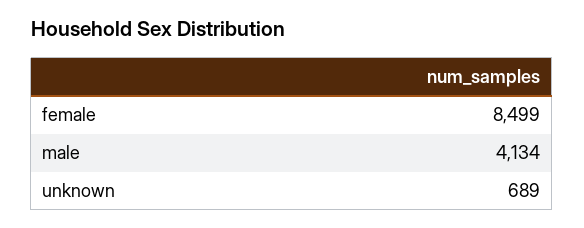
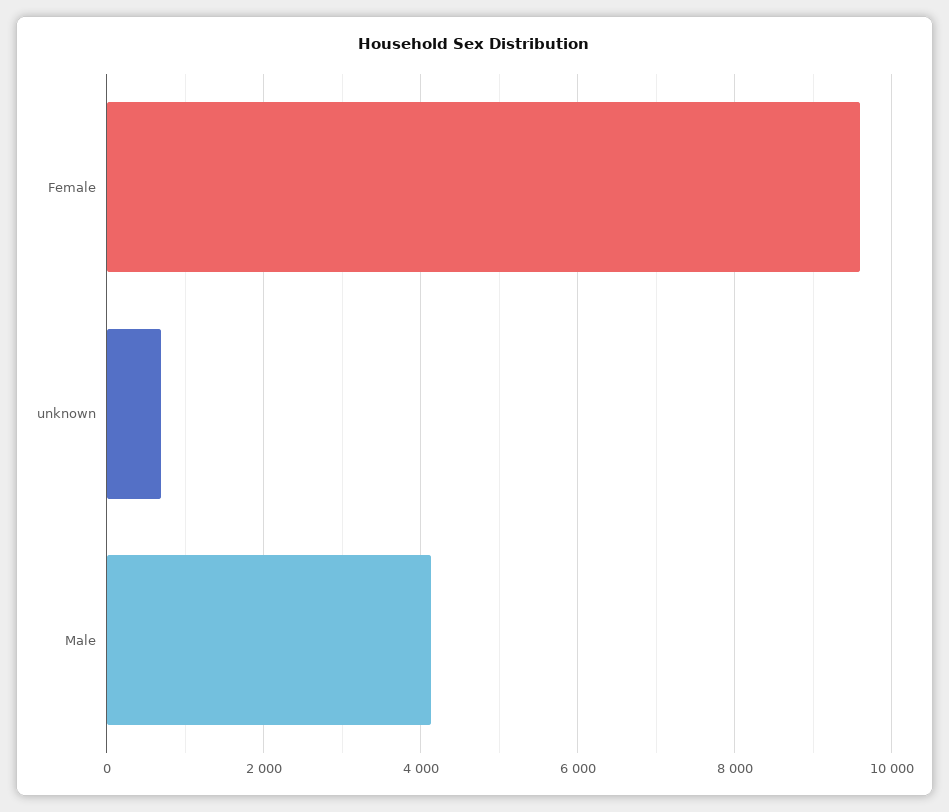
female: 8499 -> 9600

